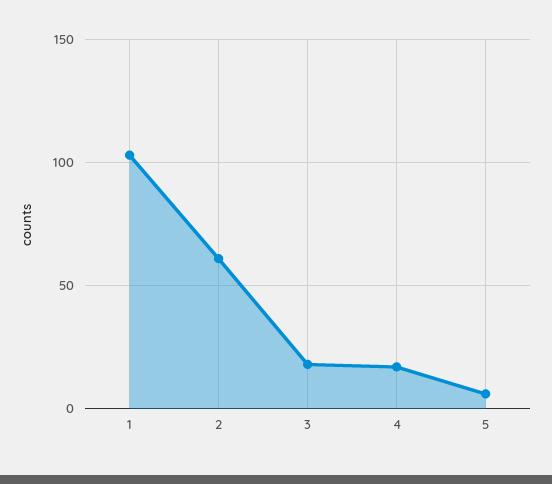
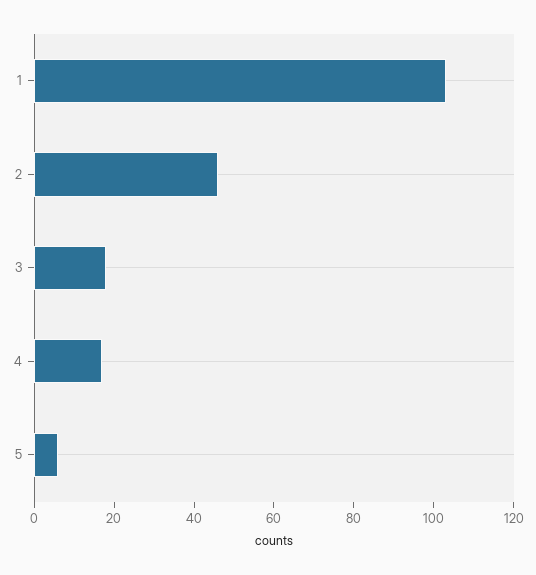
2: 60 -> 45

